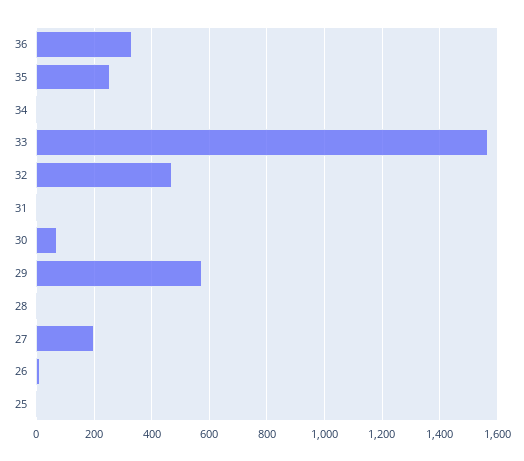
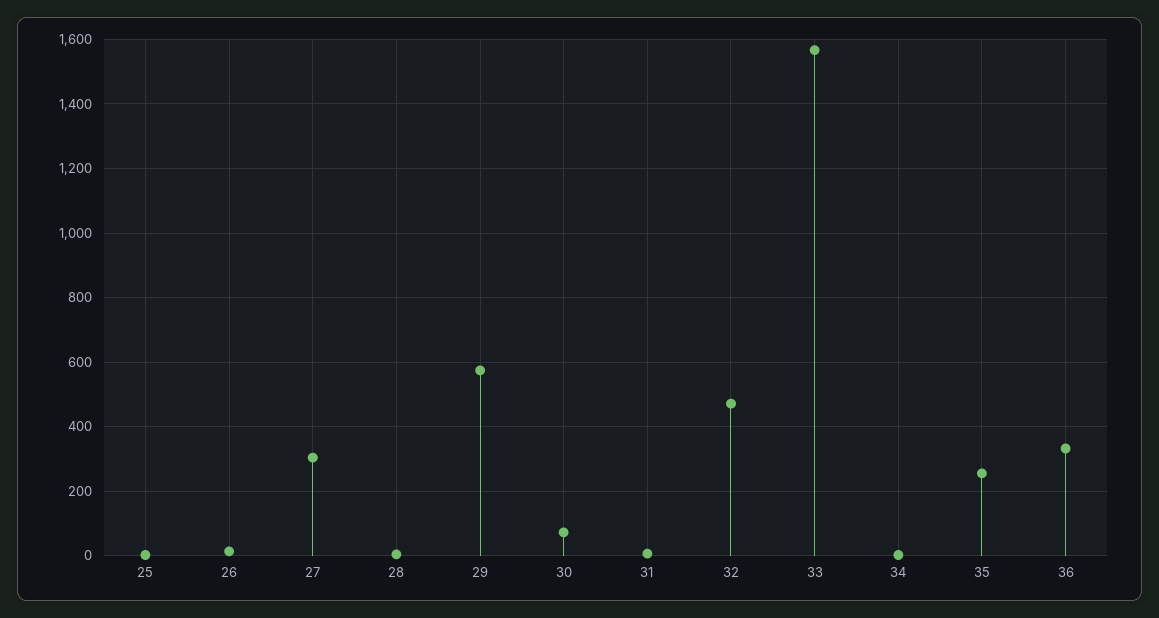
27: 200 -> 300

